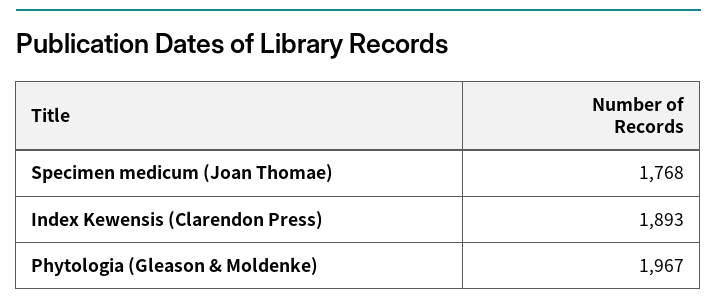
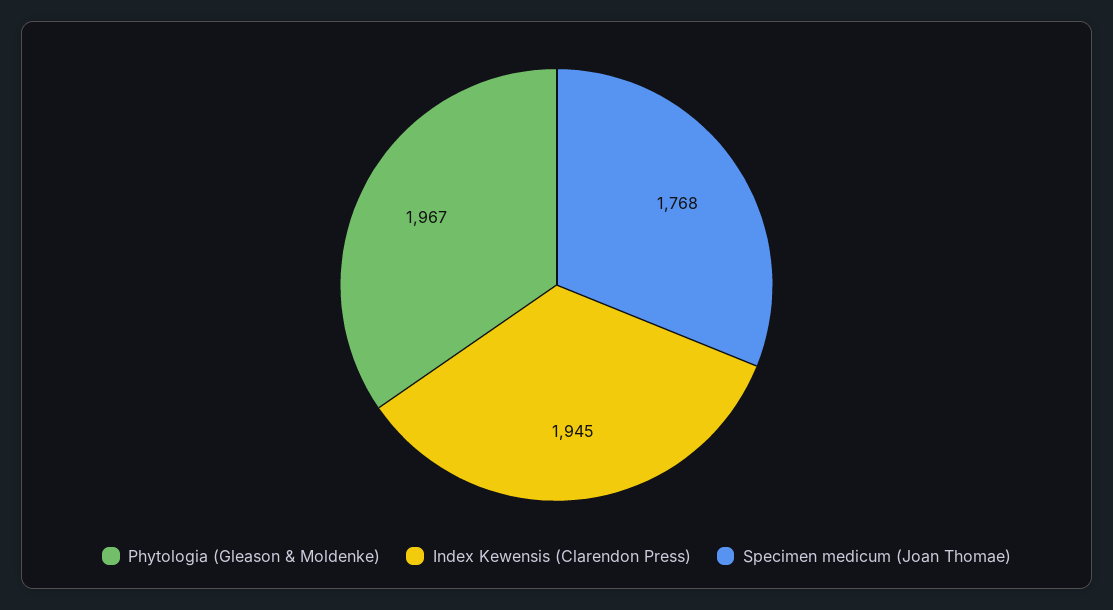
Index Kewensis (Clarendon Press): 1893 -> 1945

